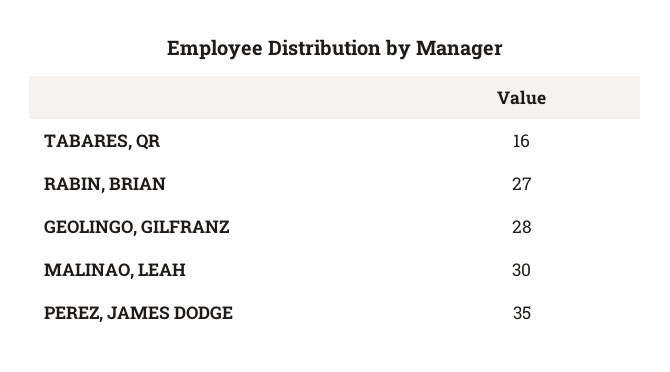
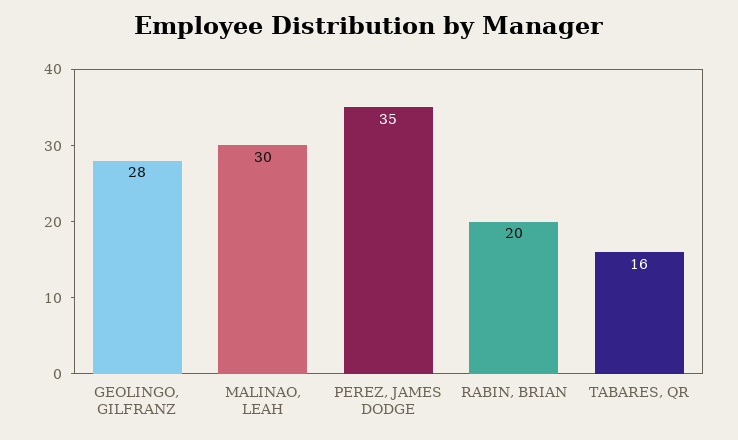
RABIN, BRIAN: 27 -> 20

